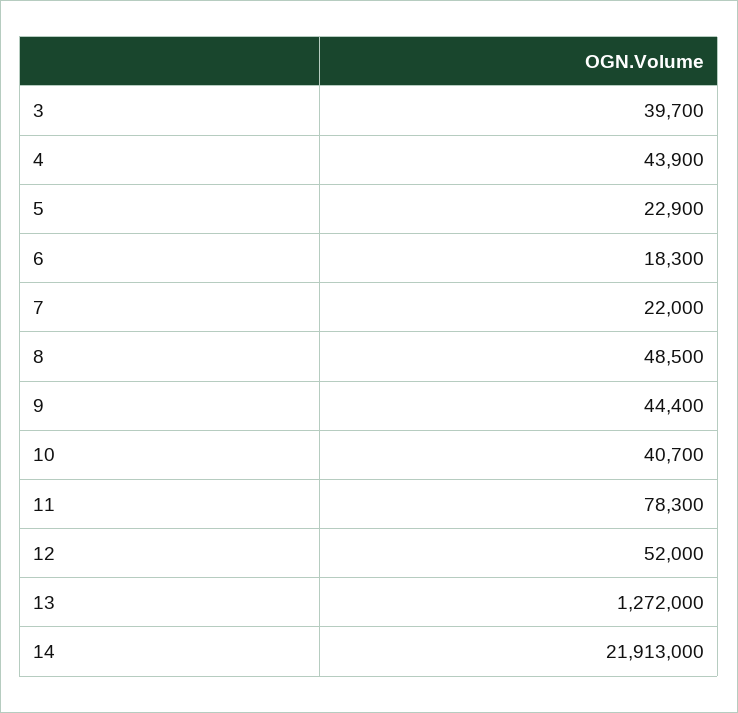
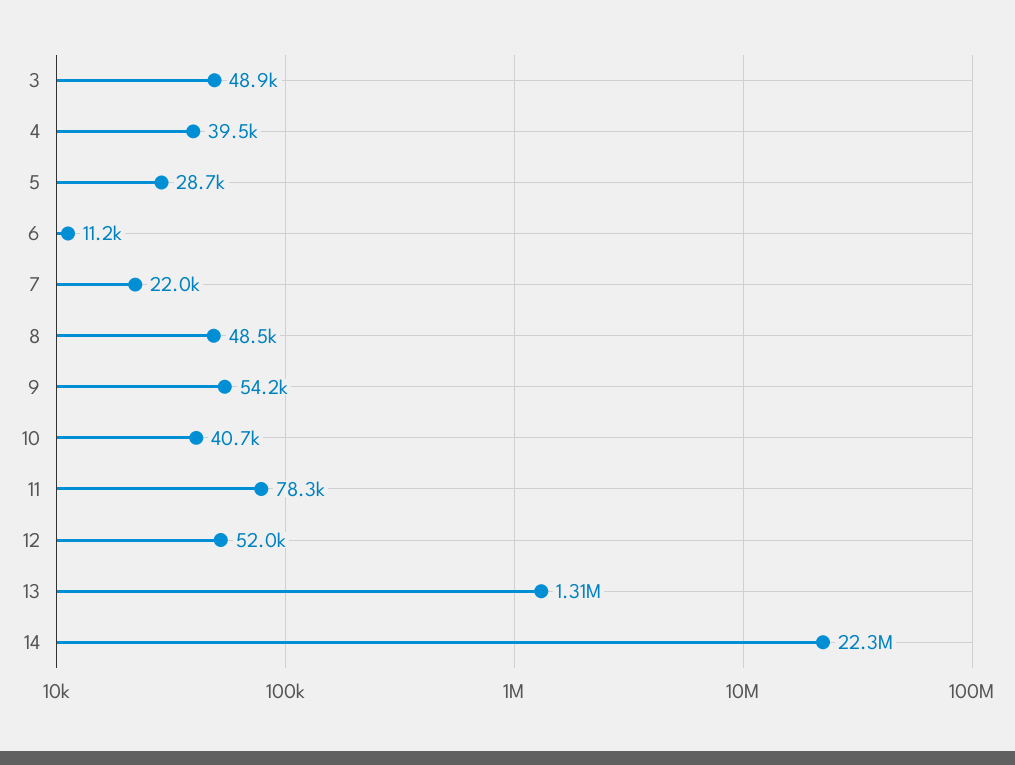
3: 39700 -> 48900
4: 43900 -> 39500
5: 22900 -> 28700
6: 18300 -> 11200
9: 44400 -> 54200
13: 1272000 -> 1310000
14: 21913000 -> 22300000

